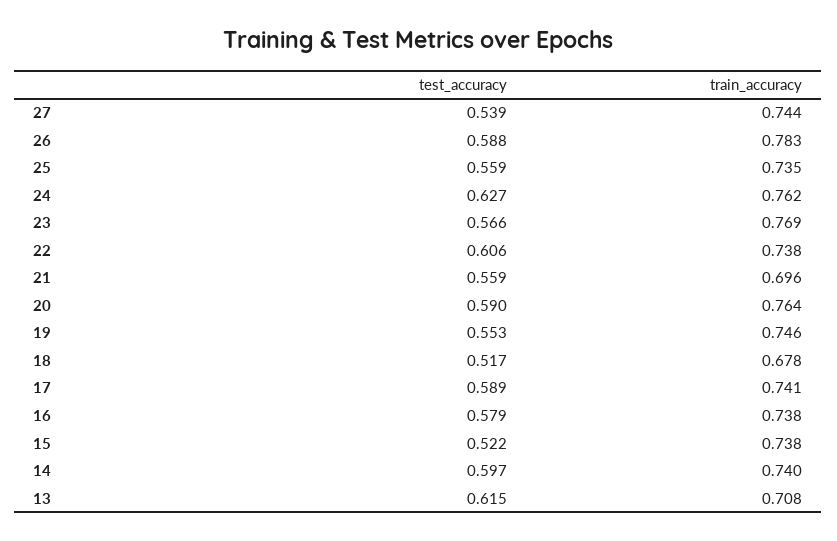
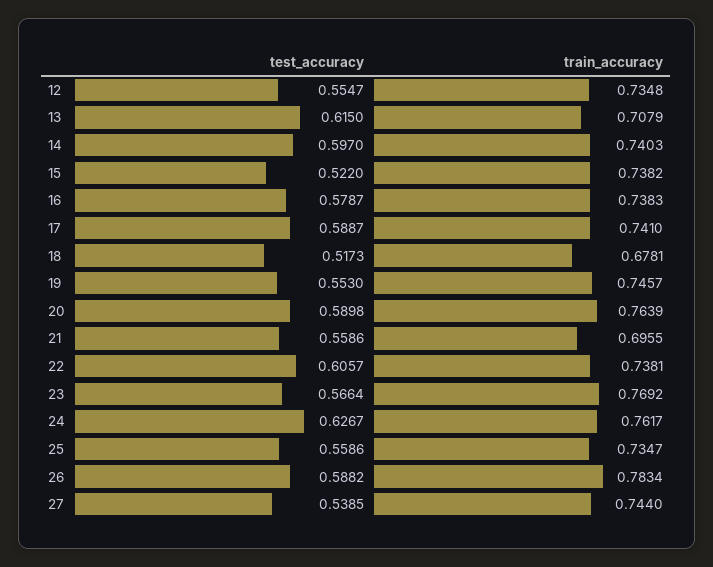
test_accuracy, 12: none -> 0.5547
train_accuracy, 12: none -> 0.7348

